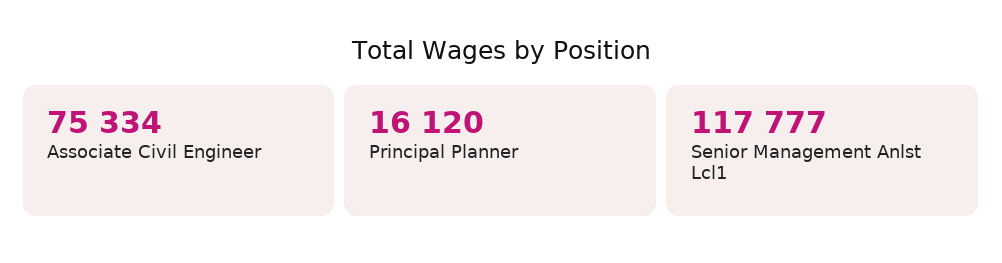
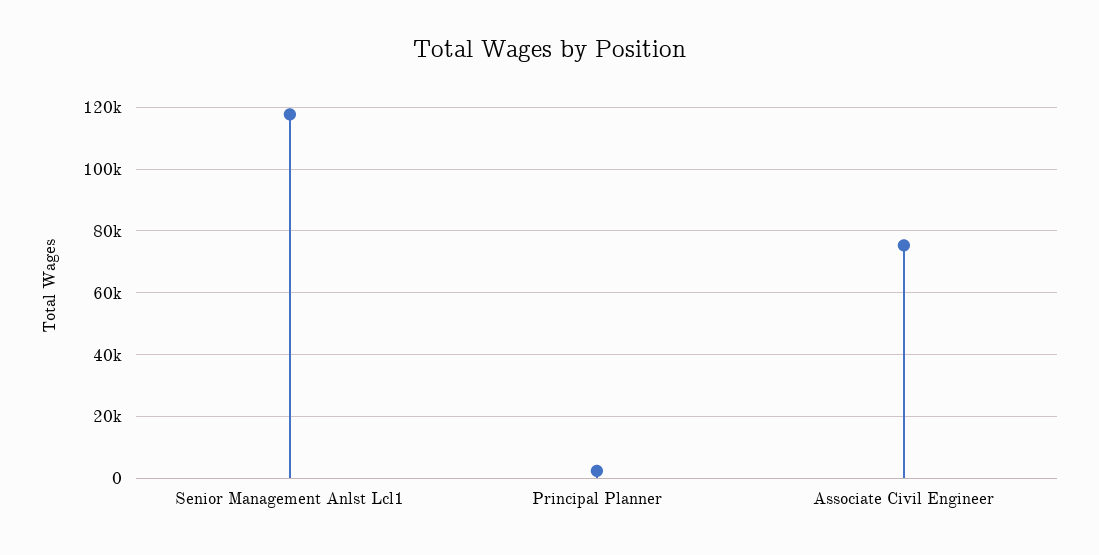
Principal Planner: 16120 -> 2000

